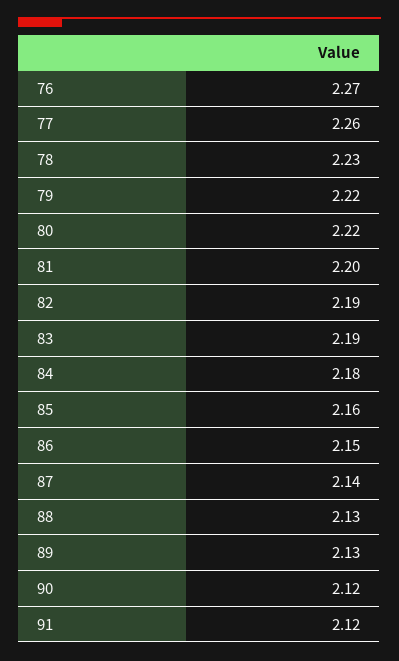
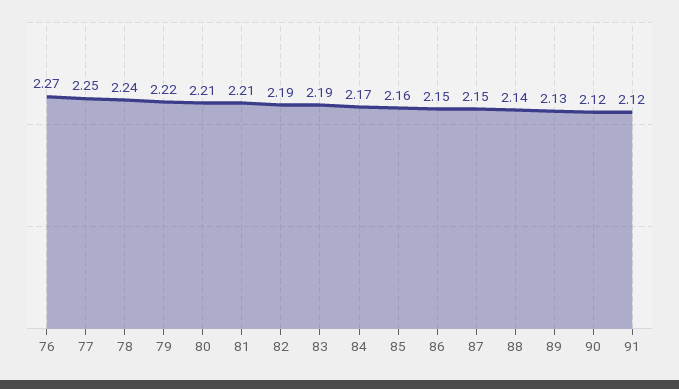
77: 2.26 -> 2.25
78: 2.23 -> 2.24
80: 2.22 -> 2.21
81: 2.2 -> 2.21
84: 2.18 -> 2.17
87: 2.14 -> 2.15
88: 2.13 -> 2.14

